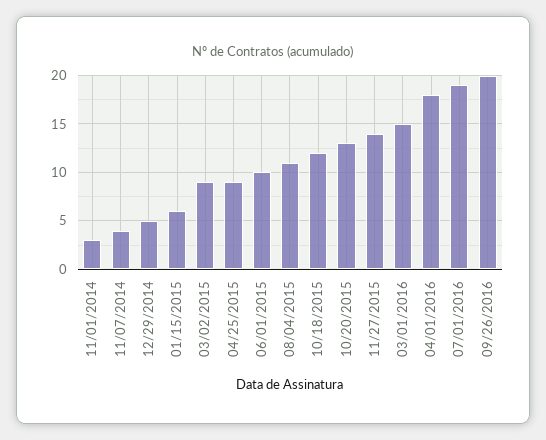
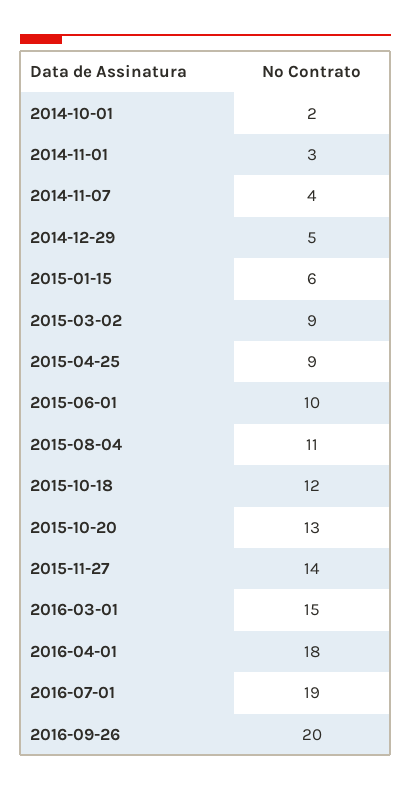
2014-10-01: none -> 2

